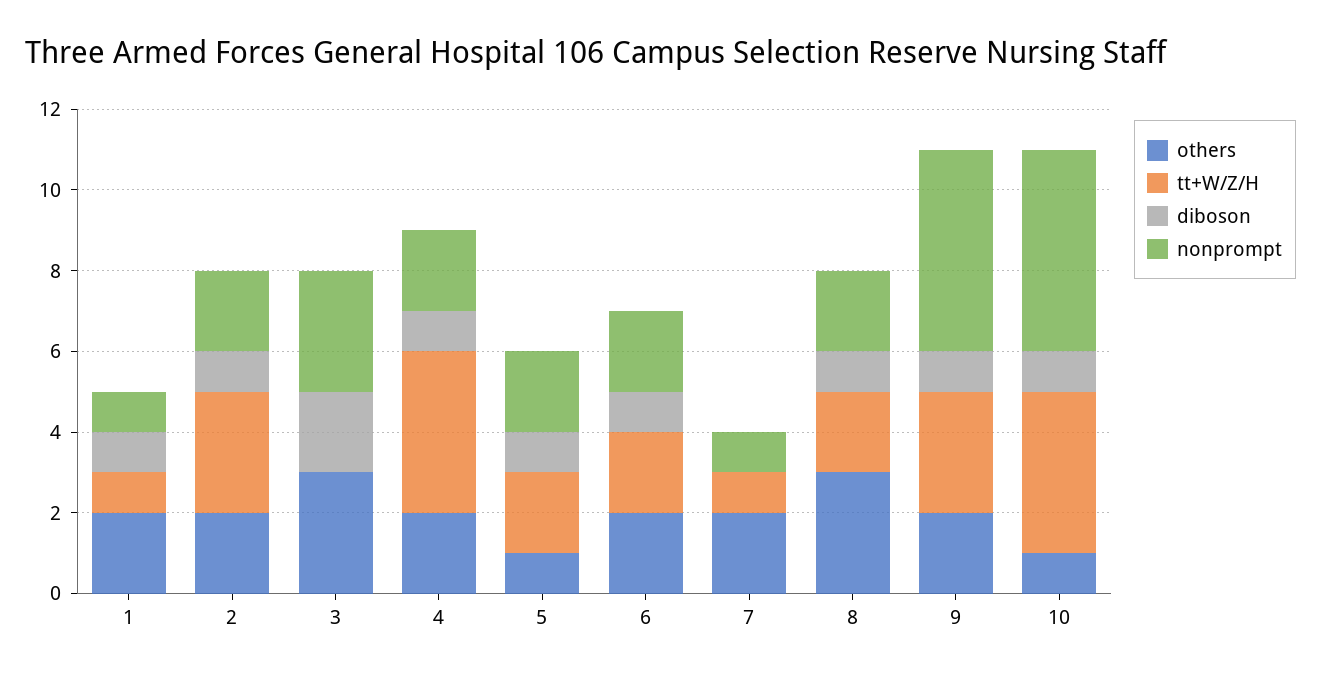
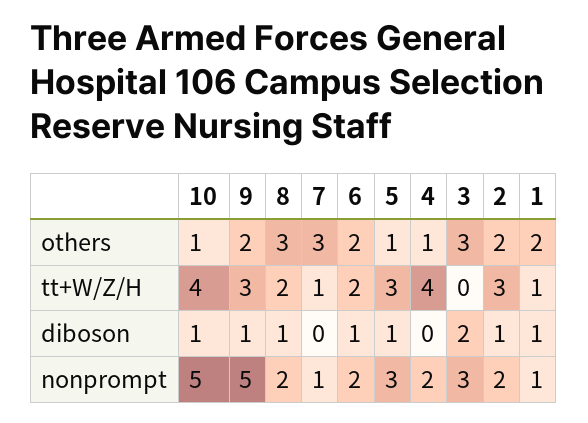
others, 4: 2 -> 1
diboson, 4: 1 -> 0
tt+W/Z/H, 5: 2 -> 3
nonprompt, 5: 2 -> 3
others, 7: 2 -> 3

